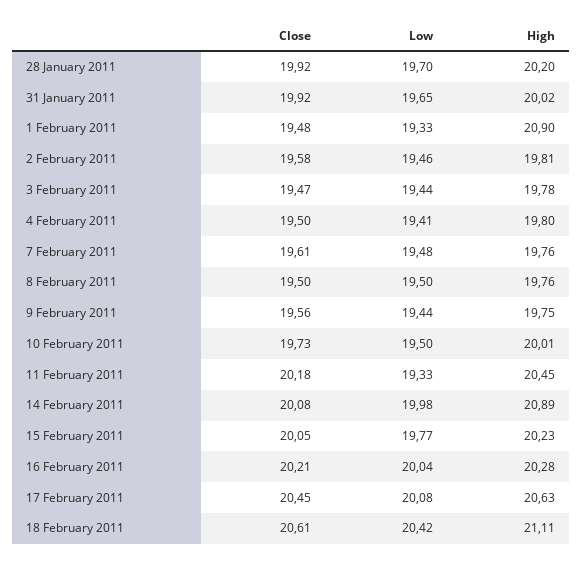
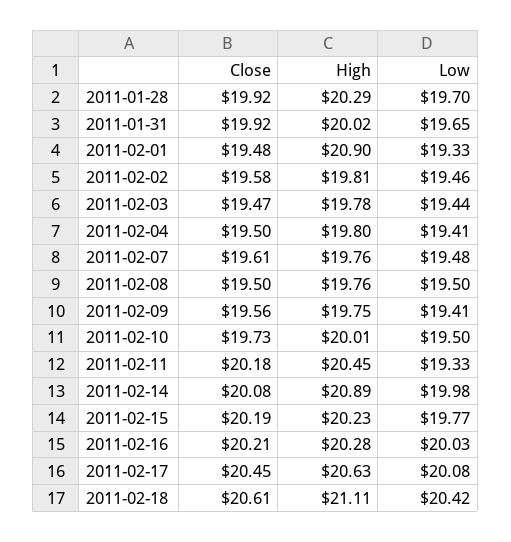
High, 28 January 2011: 20.2 -> 20.29
Low, 9 February 2011: 19.44 -> 19.41
Close, 15 February 2011: 20.05 -> 20.19
Low, 16 February 2011: 20.04 -> 20.03

